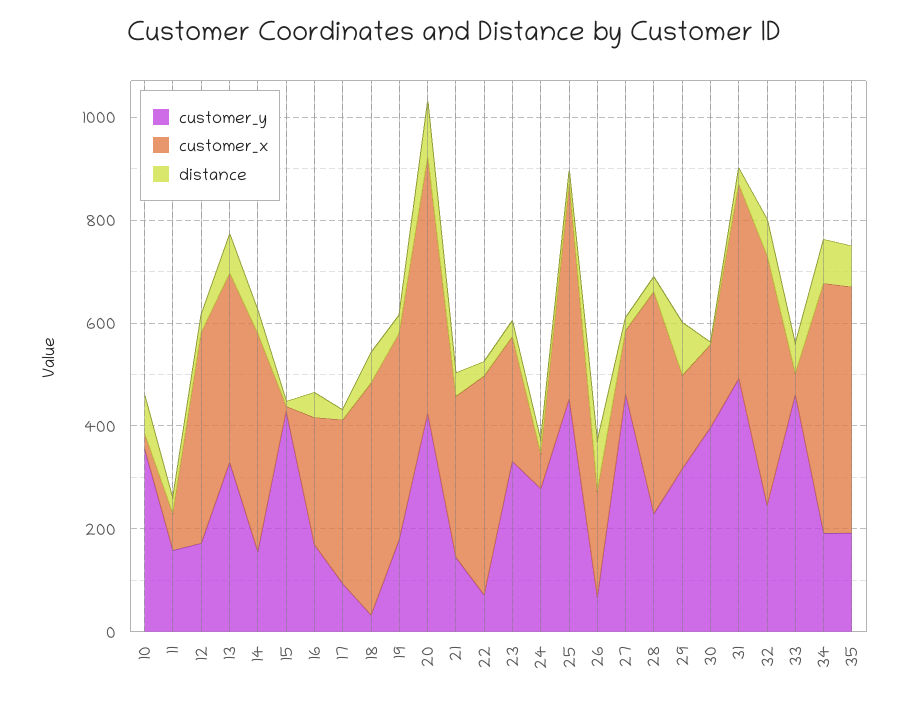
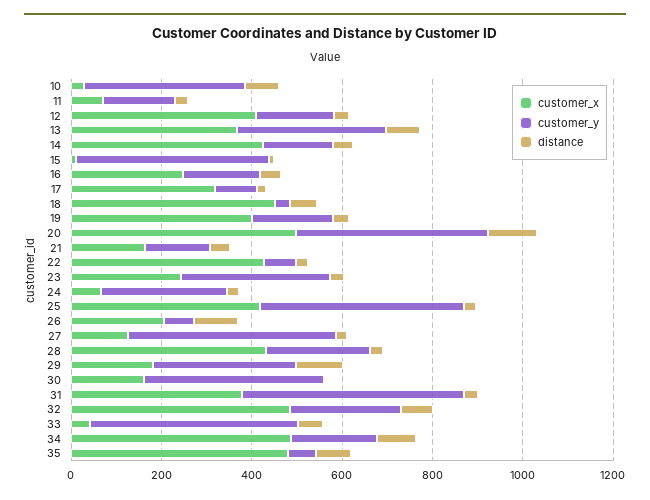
customer_x, 21: 300 -> 150
customer_y, 35: 200 -> 50

